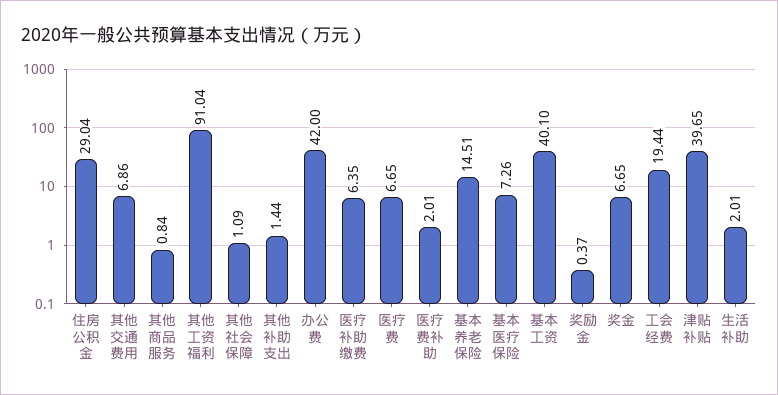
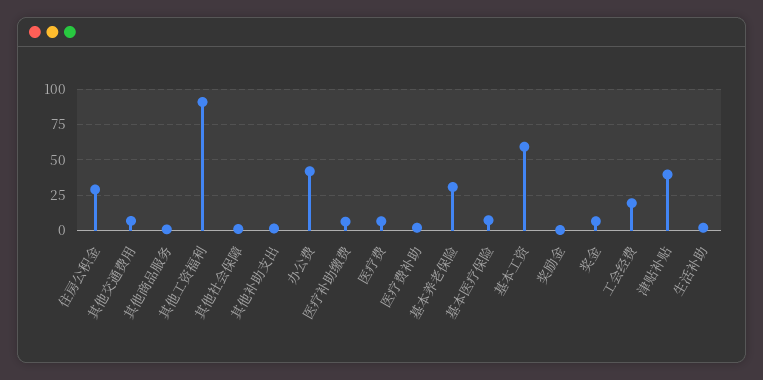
基本养老保险: 14.51 -> 30
基本工资: 40.1 -> 60

